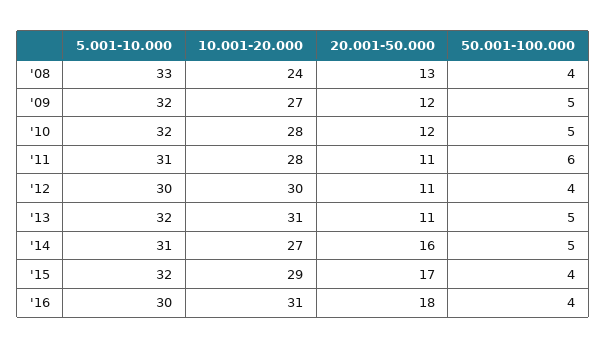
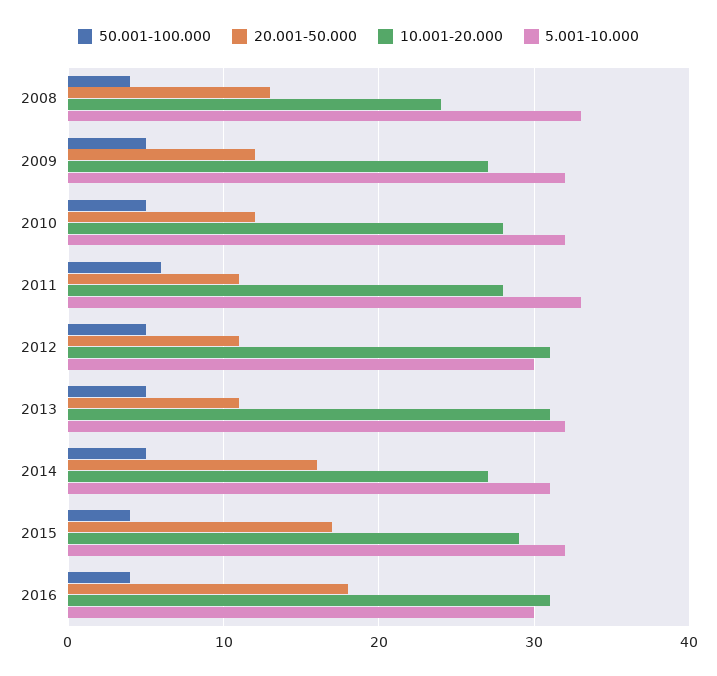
5.001-10.000, '11: 31 -> 33
10.001-20.000, '12: 30 -> 31
50.001-100.000, '12: 4 -> 5

